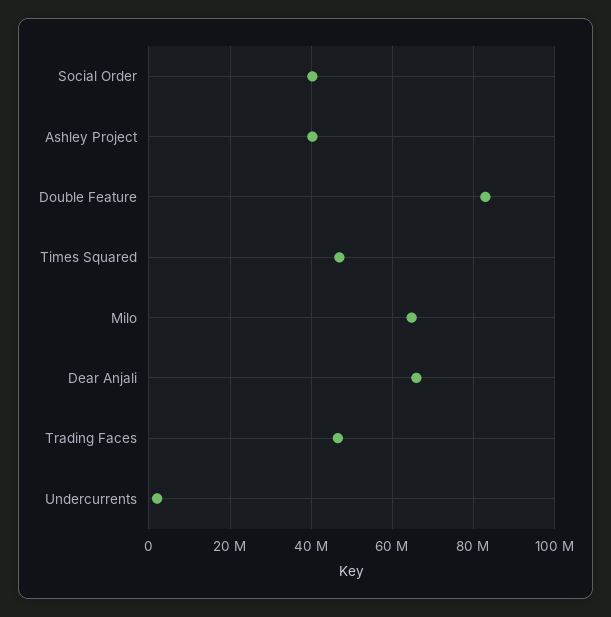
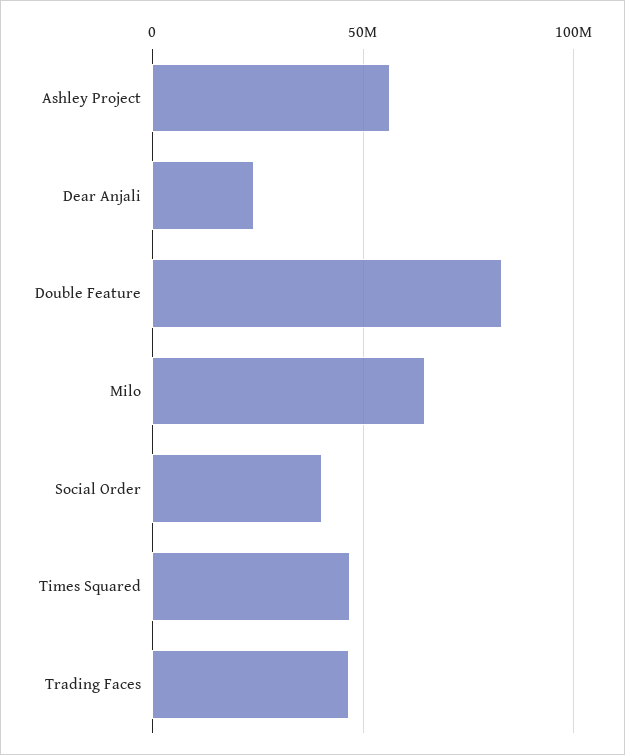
Ashley Project: 40000000 -> 55000000
Dear Anjali: 66000000 -> 25000000
Undercurrents: 2000000 -> none

